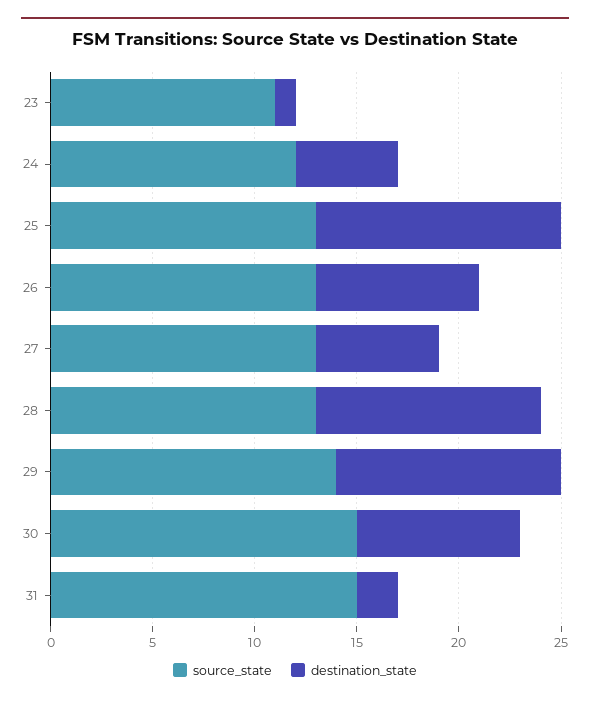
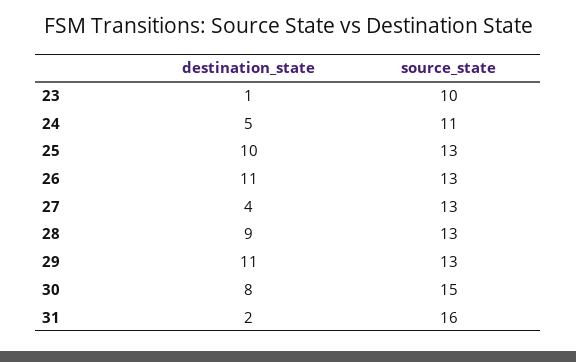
source_state, 23: 11 -> 10
source_state, 24: 12 -> 11
destination_state, 25: 12 -> 10
destination_state, 26: 8 -> 11
destination_state, 27: 6 -> 4
destination_state, 28: 11 -> 9
source_state, 29: 14 -> 13
source_state, 31: 15 -> 16

